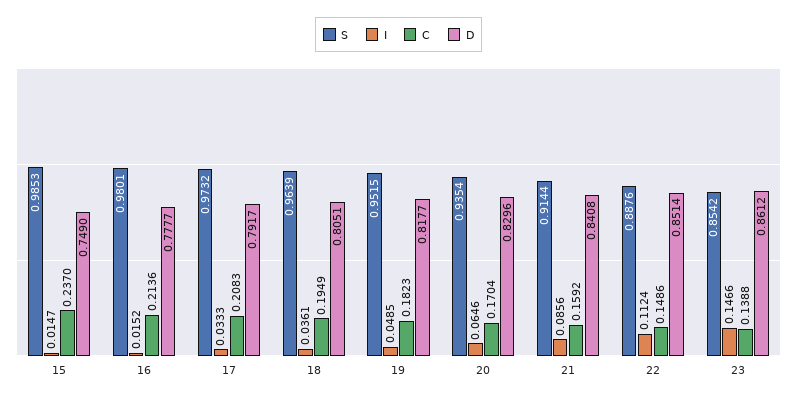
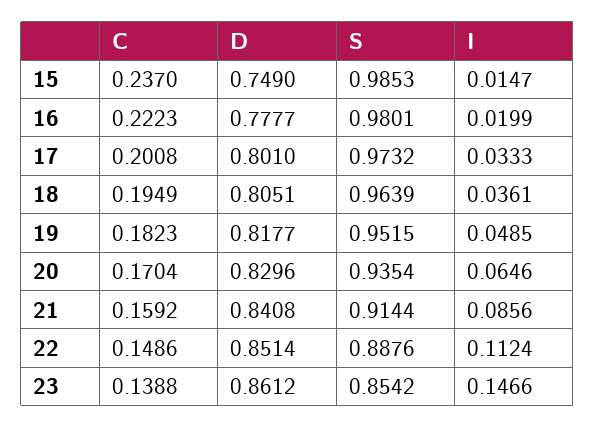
I, 16: 0.0152 -> 0.0199
C, 16: 0.2136 -> 0.2223
C, 17: 0.2083 -> 0.2008
D, 17: 0.7917 -> 0.801

